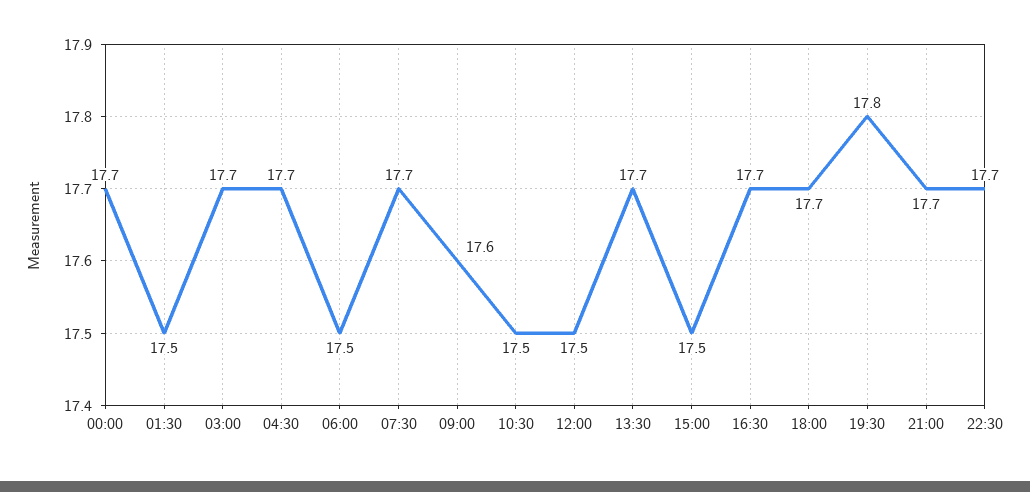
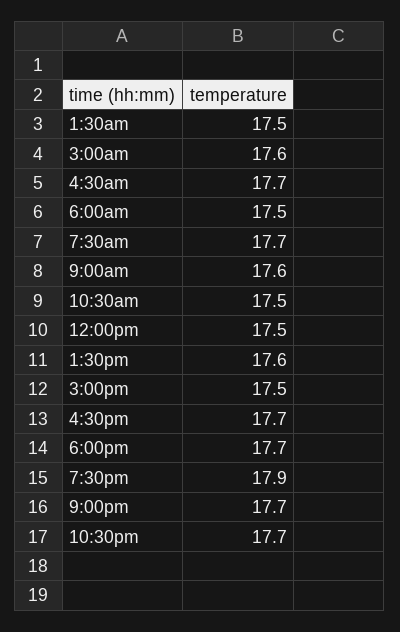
00:00: 17.7 -> none
03:00: 17.7 -> 17.6
13:30: 17.7 -> 17.6
19:30: 17.8 -> 17.9

